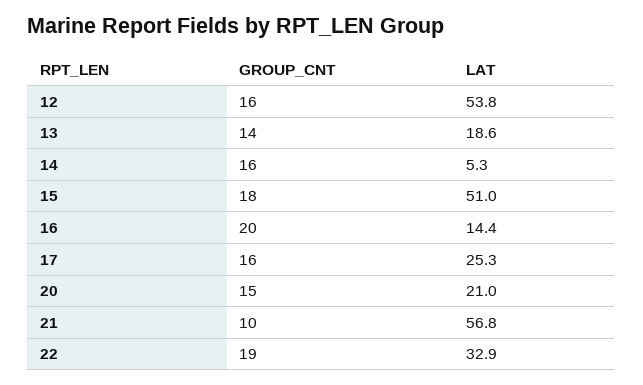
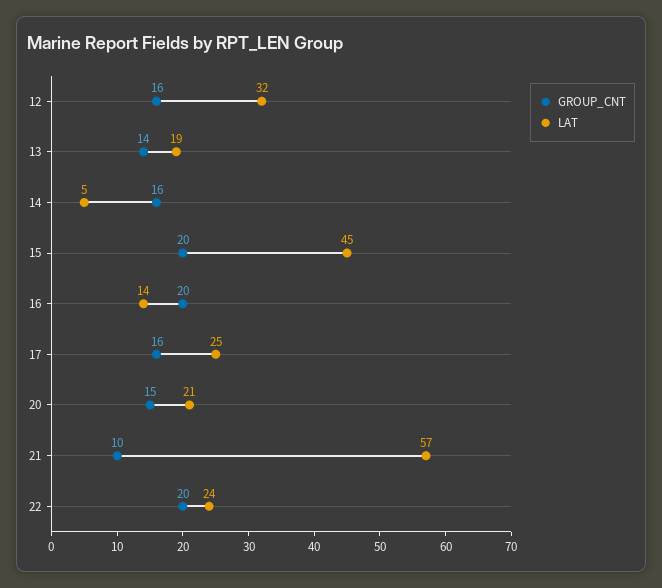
LAT, 12: 53.8 -> 32
GROUP_CNT, 15: 18 -> 20
LAT, 15: 51 -> 45
GROUP_CNT, 22: 19 -> 20
LAT, 22: 32.9 -> 24

